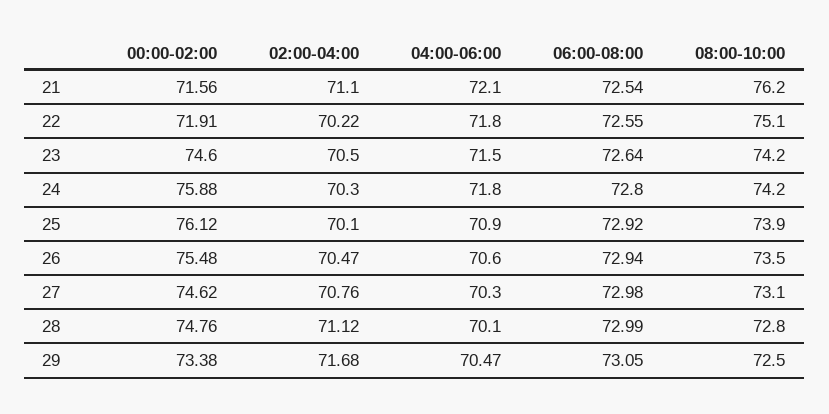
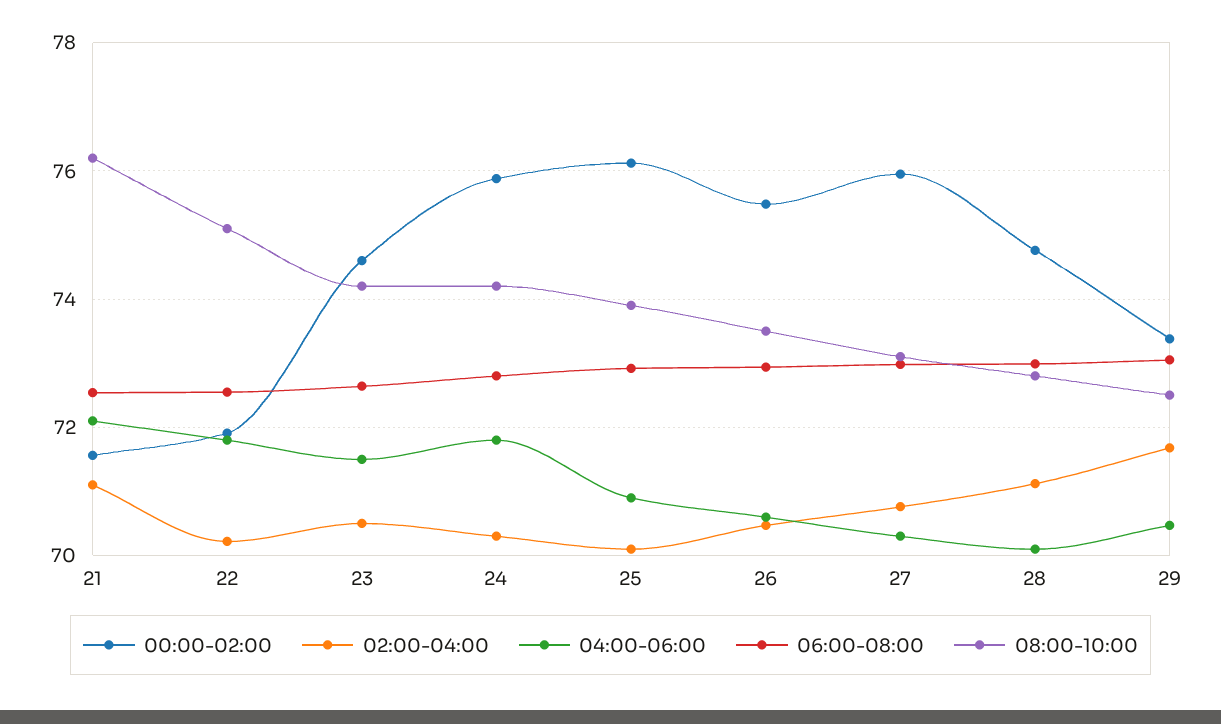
00:00-02:00, 27: 74.62 -> 76

